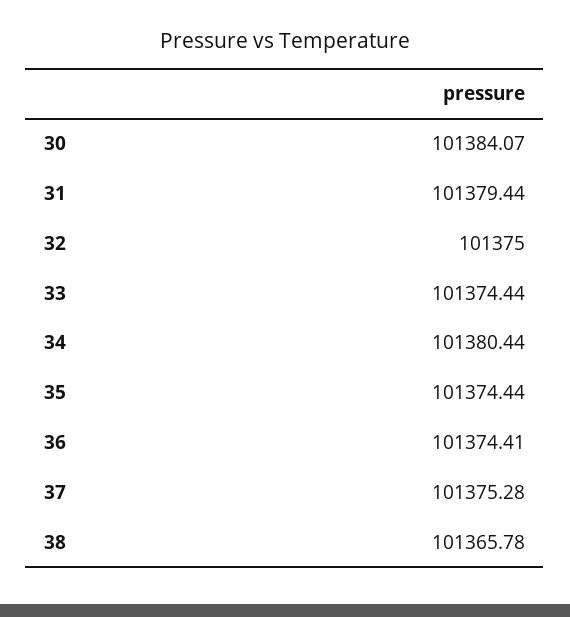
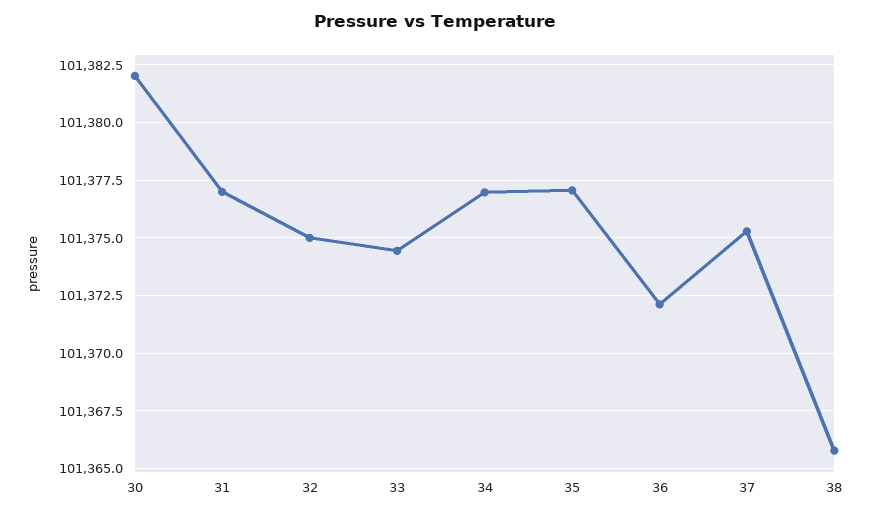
30: 101384.07 -> 101382
31: 101379.44 -> 101377
34: 101380.44 -> 101377
35: 101374.44 -> 101377
36: 101374.41 -> 101372

